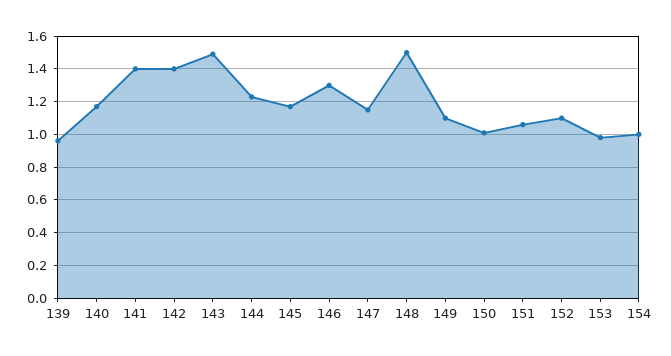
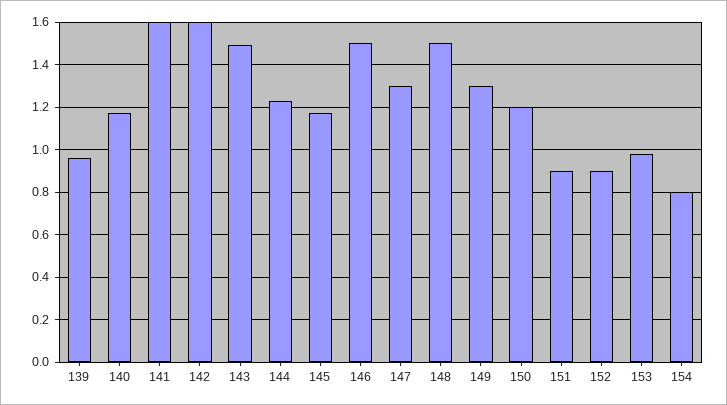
141: 1.4 -> 1.6
142: 1.4 -> 1.6
146: 1.3 -> 1.5
147: 1.15 -> 1.3
149: 1.1 -> 1.3
150: 1 -> 1.2
151: 1.05 -> 0.9
152: 1.1 -> 0.9
154: 1 -> 0.8

